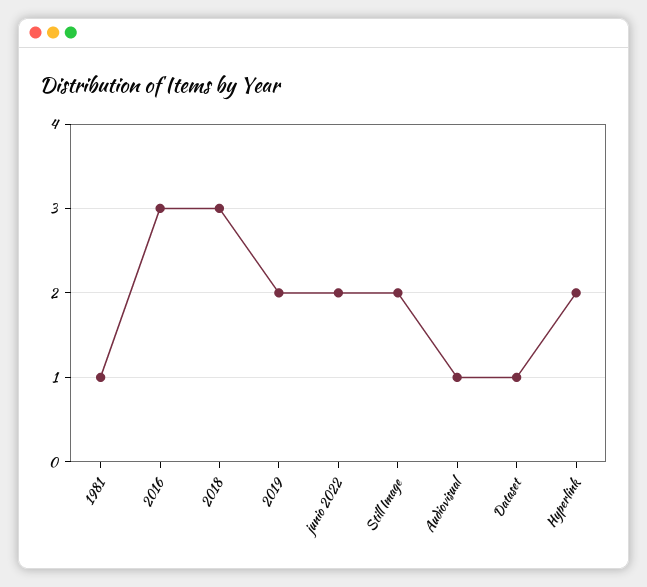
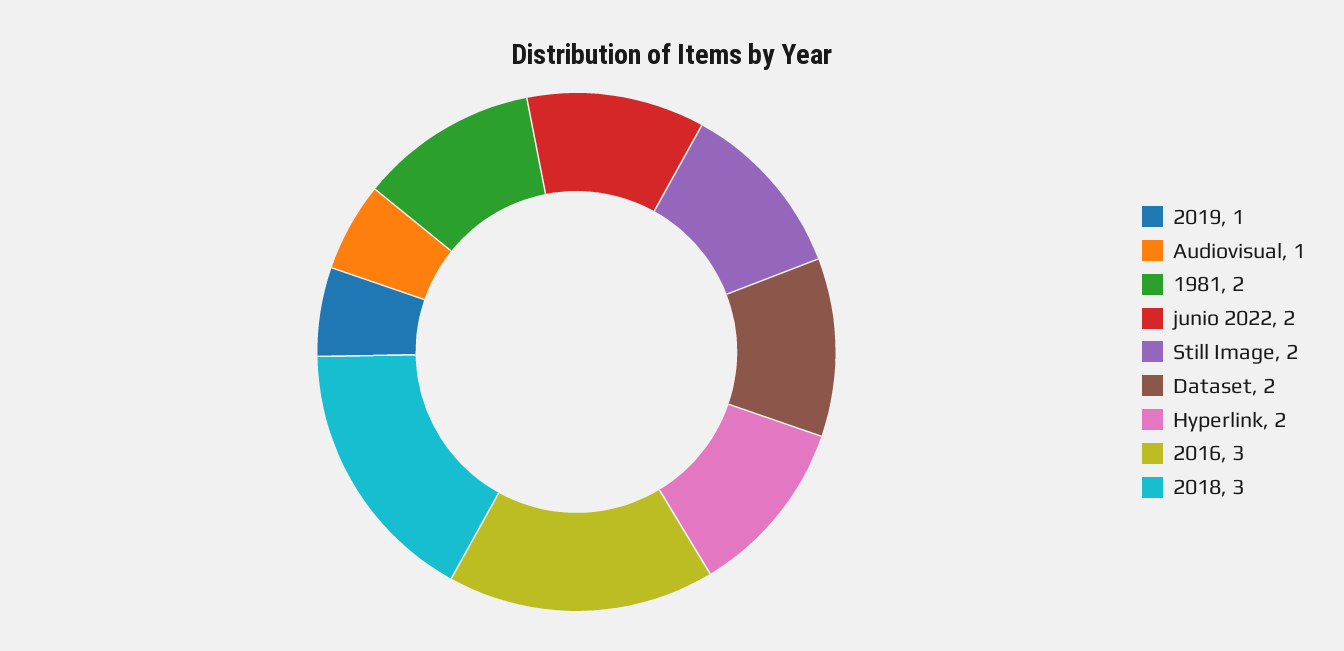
1981: 1 -> 2
2019: 2 -> 1
Dataset: 1 -> 2

